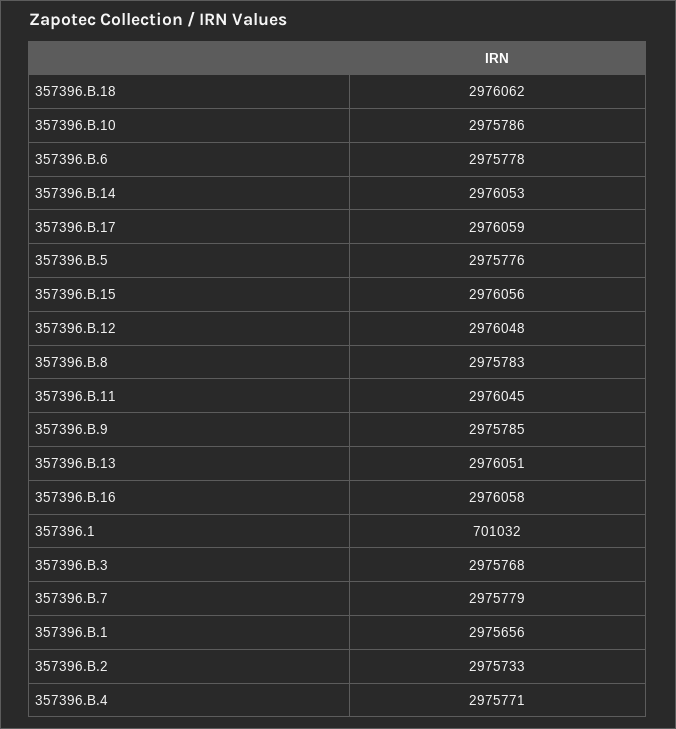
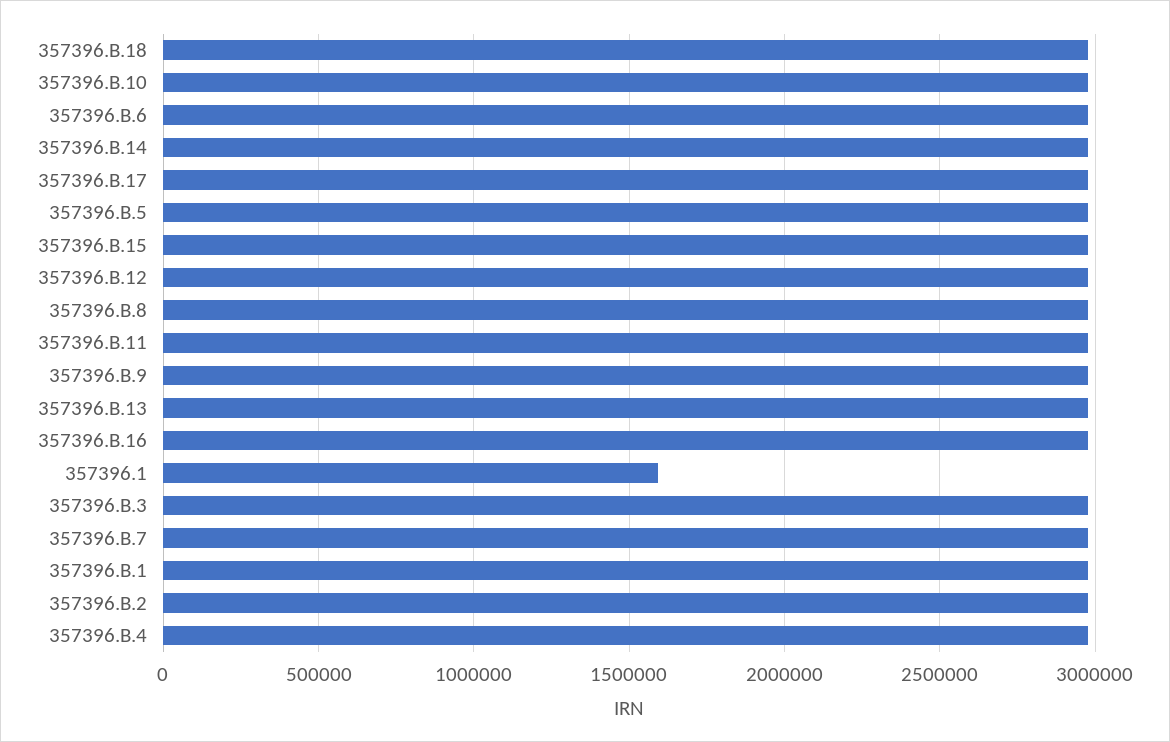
357396.1: 701032 -> 1600000

